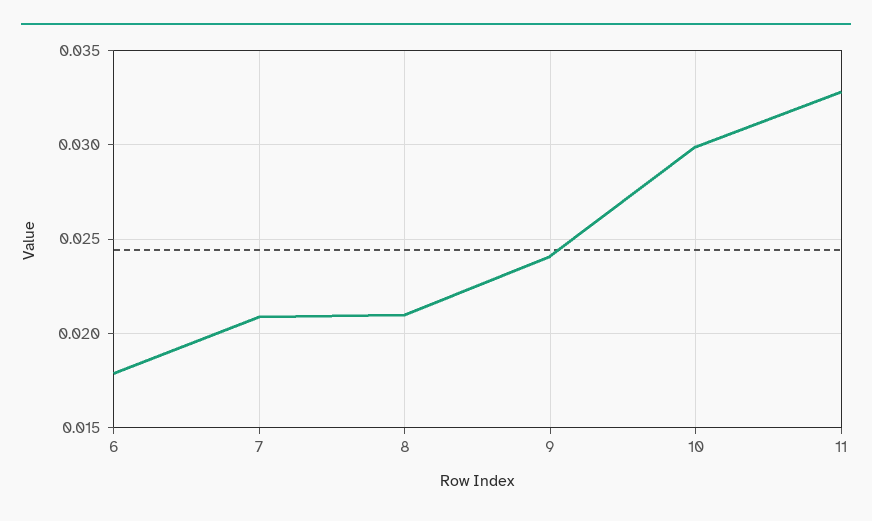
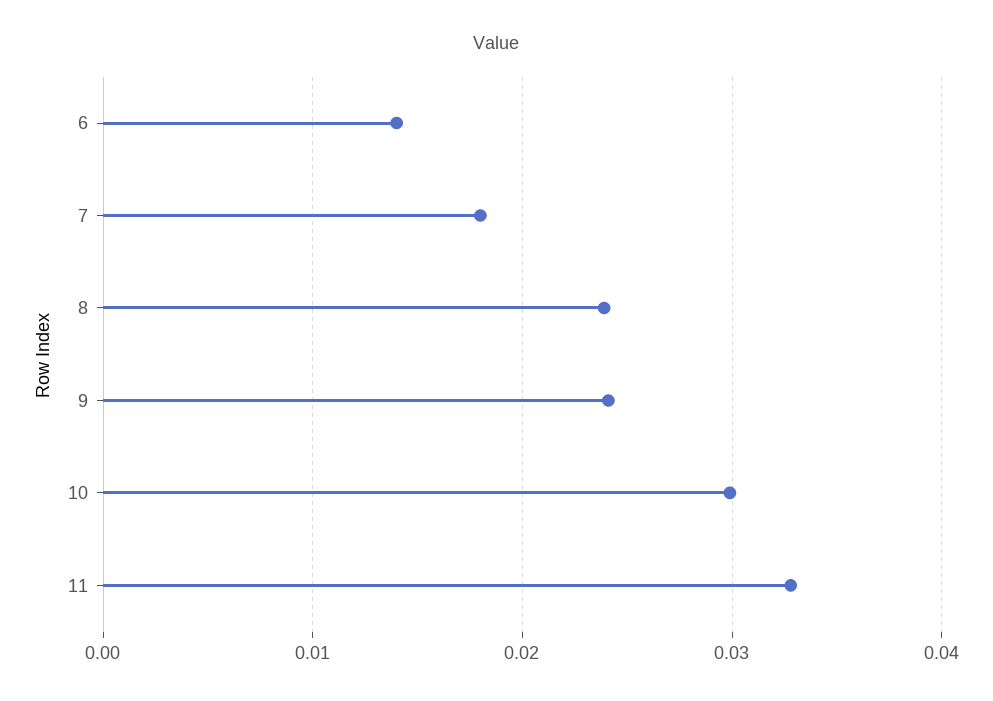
6: 0.018 -> 0.014
7: 0.021 -> 0.018
8: 0.021 -> 0.024

